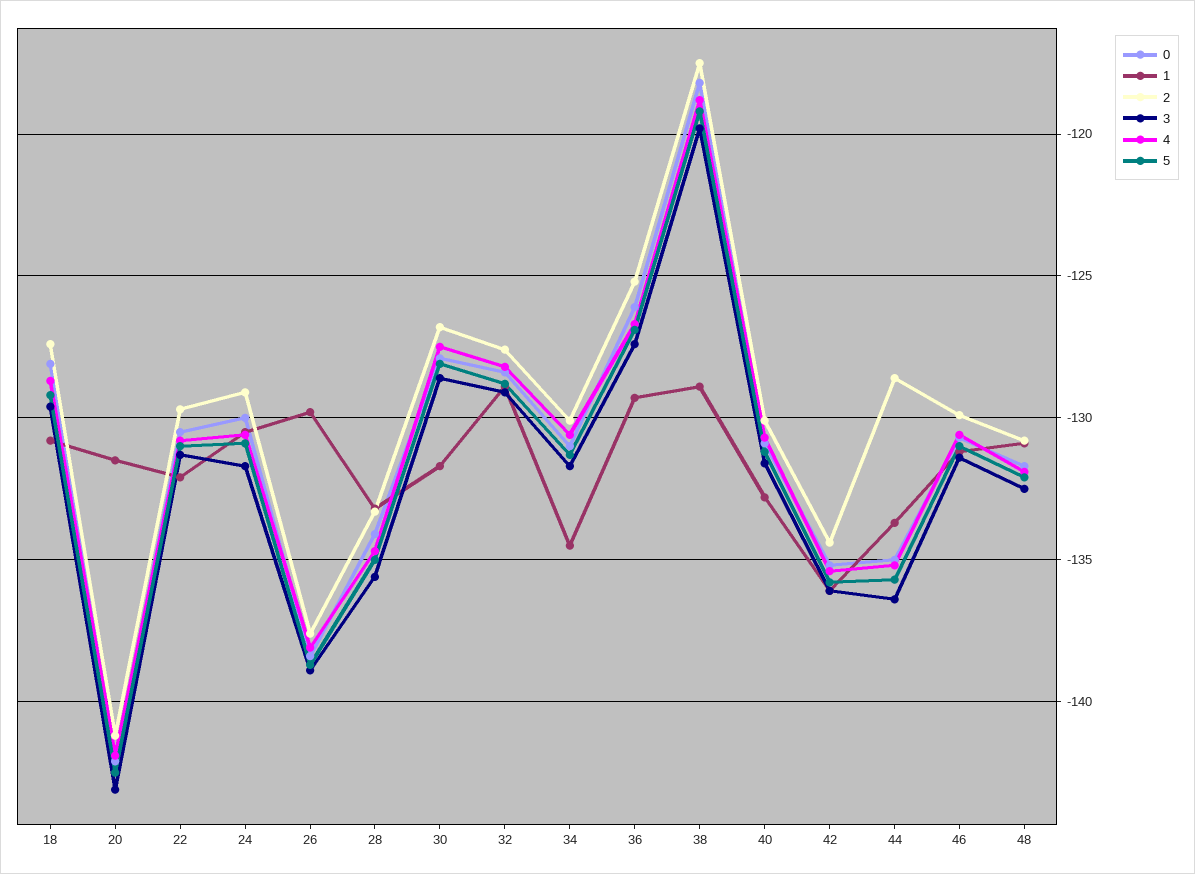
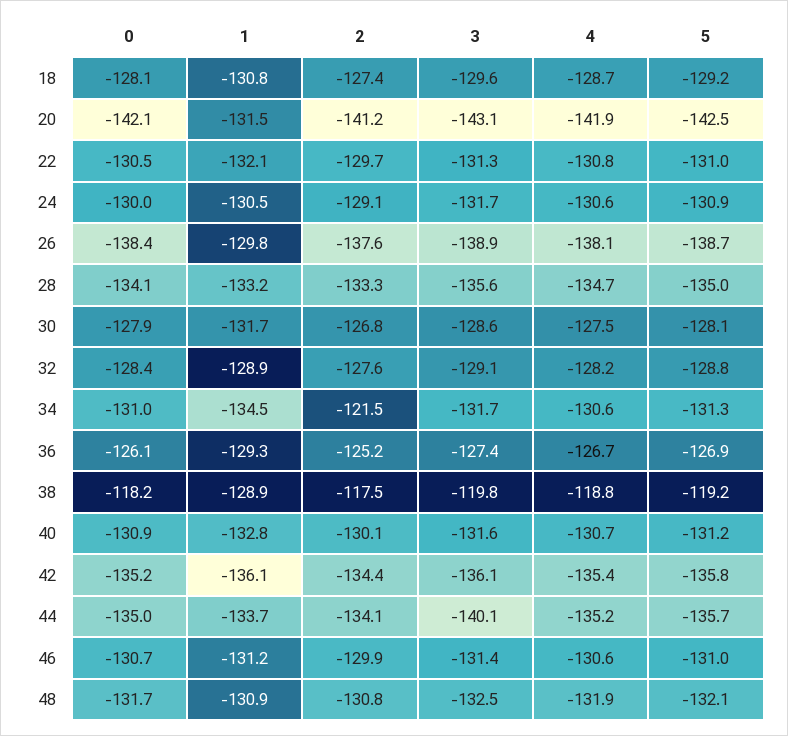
2, 34: -130 -> -121.5
2, 44: -128.5 -> -134.1
3, 44: -136.5 -> -140.1

